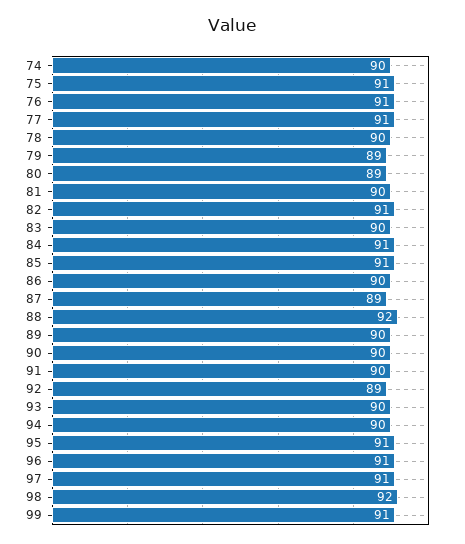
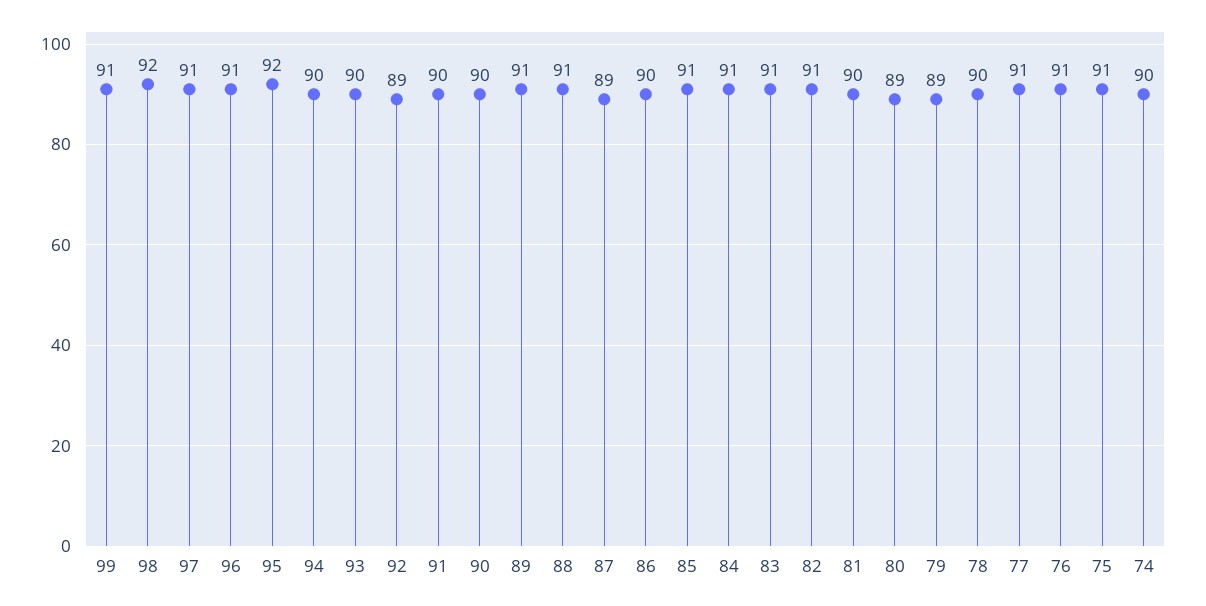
83: 90 -> 91
88: 92 -> 91
89: 90 -> 91
95: 91 -> 92

